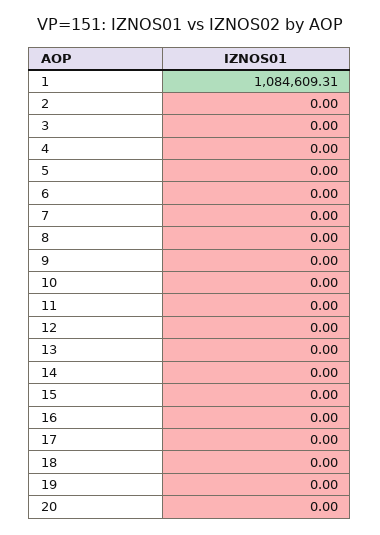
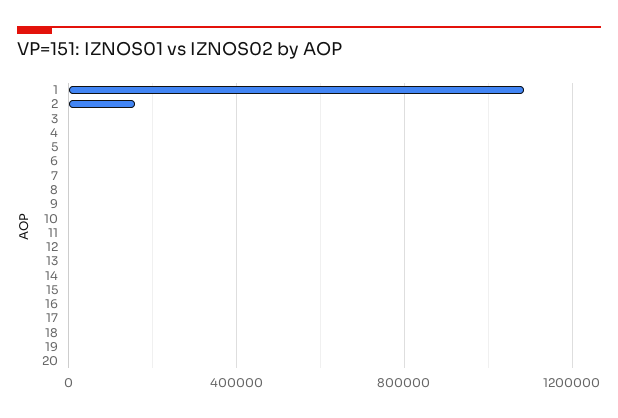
2: 0 -> 150000

